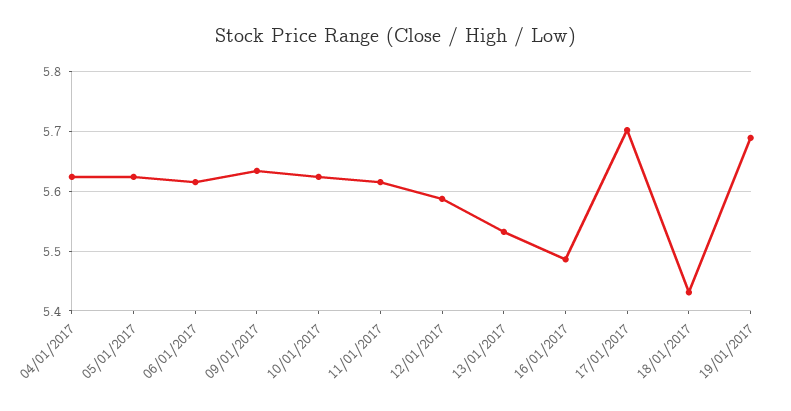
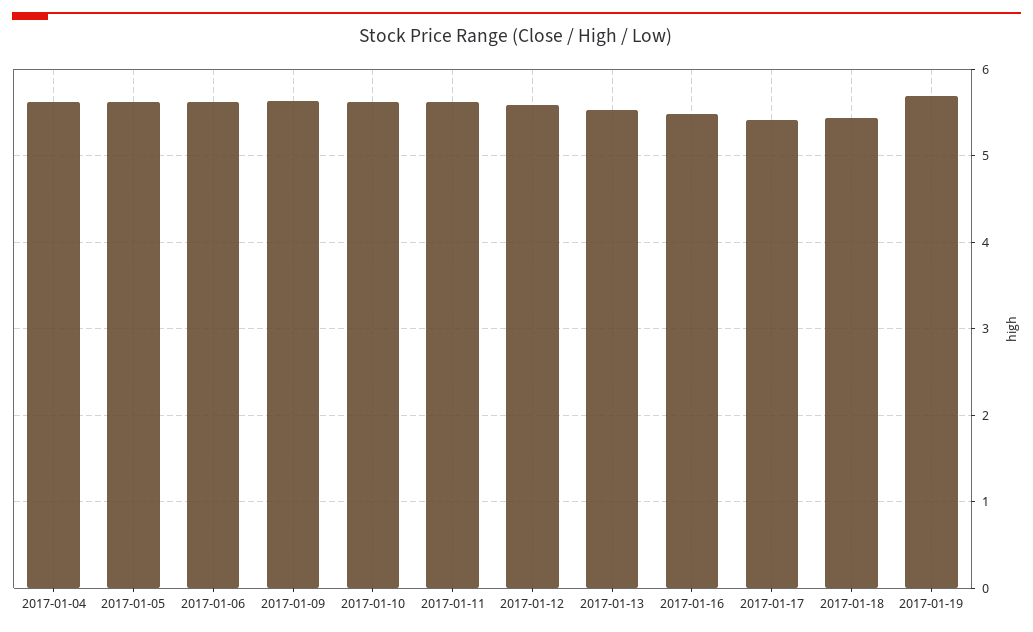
17/01/2017: 5.7 -> 5.4

